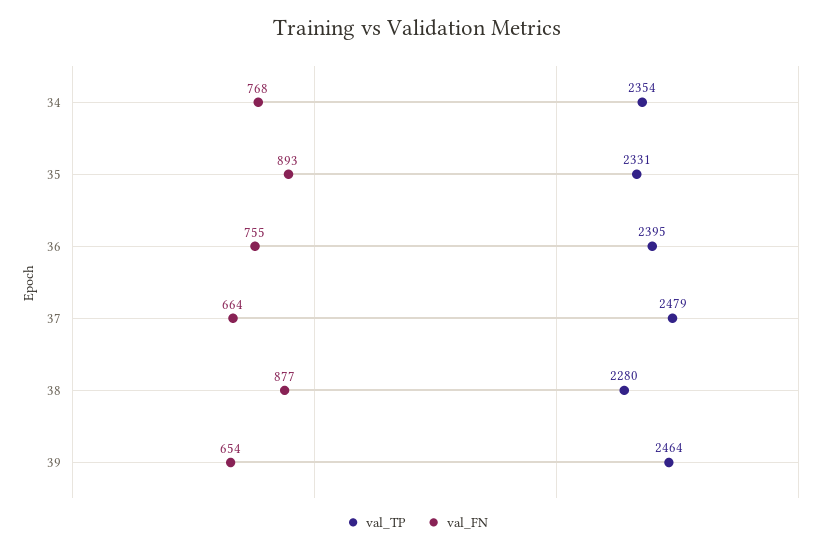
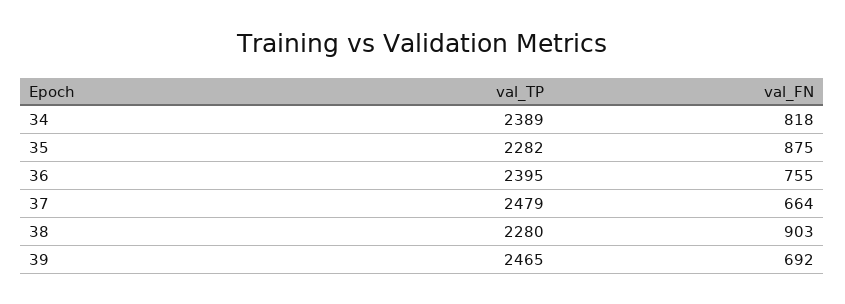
val_TP, 34: 2354 -> 2389
val_FN, 34: 768 -> 818
val_TP, 35: 2331 -> 2282
val_FN, 35: 893 -> 875
val_FN, 38: 877 -> 903
val_TP, 39: 2464 -> 2465
val_FN, 39: 654 -> 692

